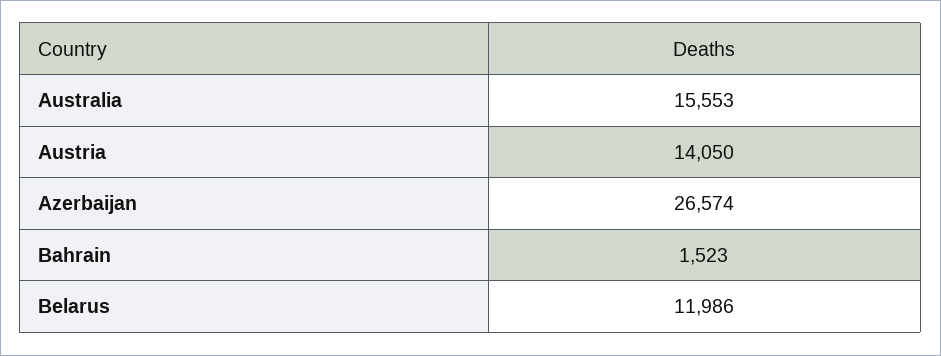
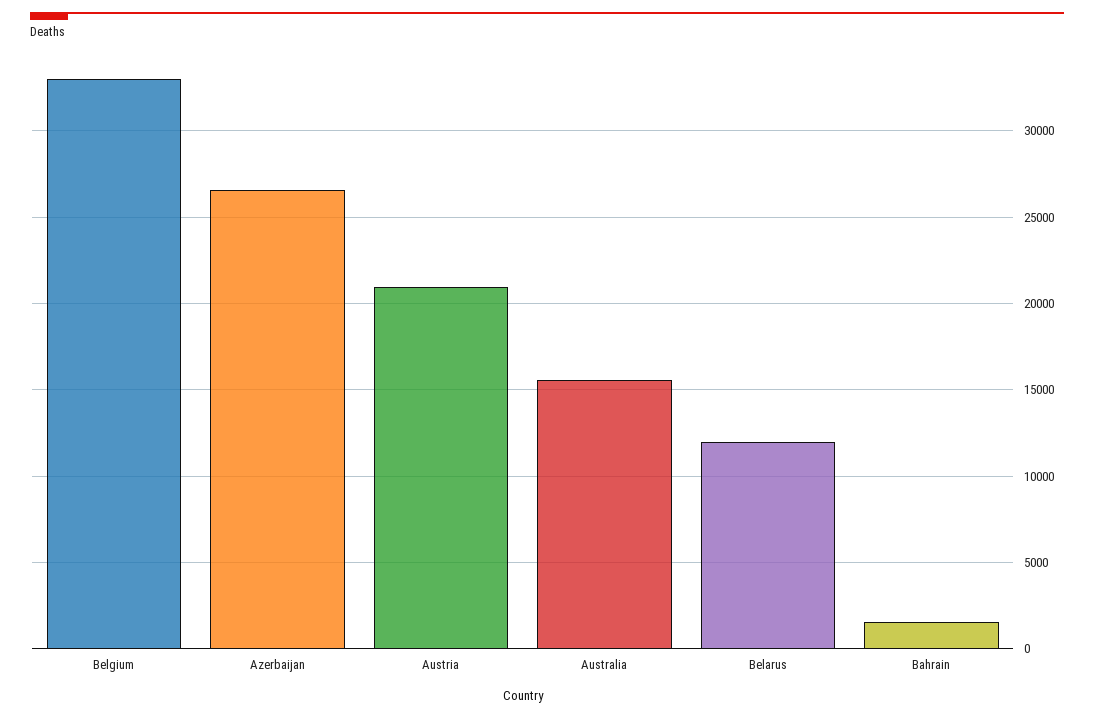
Austria: 14050 -> 21000
Belgium: none -> 33000

